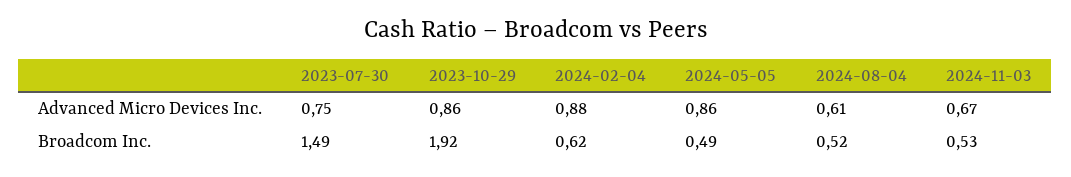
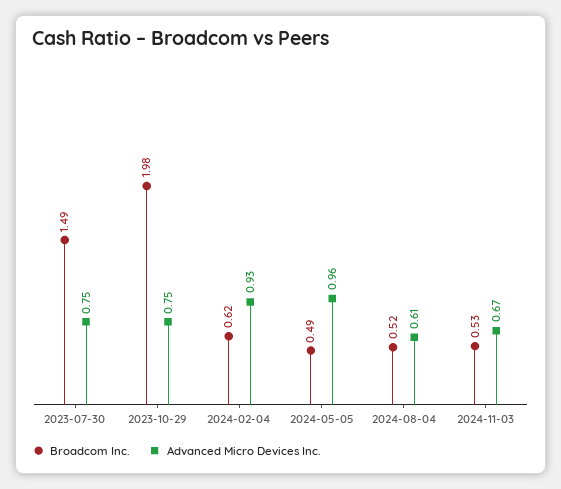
Advanced Micro Devices Inc., 2023-10-29: 0.86 -> 0.75
Advanced Micro Devices Inc., 2024-02-04: 0.88 -> 0.93
Advanced Micro Devices Inc., 2024-05-05: 0.86 -> 0.96
Broadcom Inc., 2023-10-29: 1.92 -> 1.98

